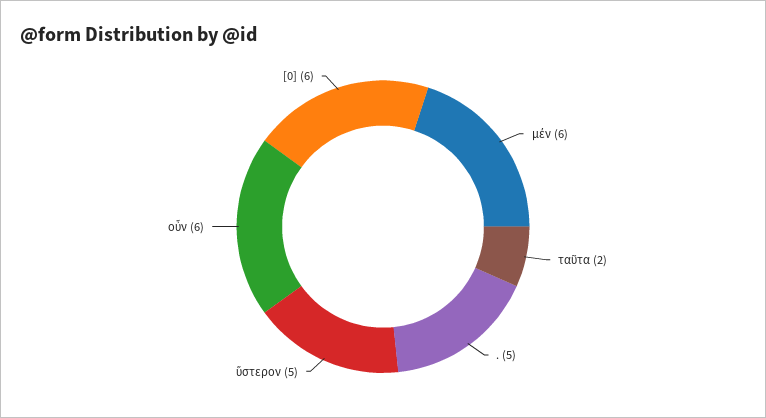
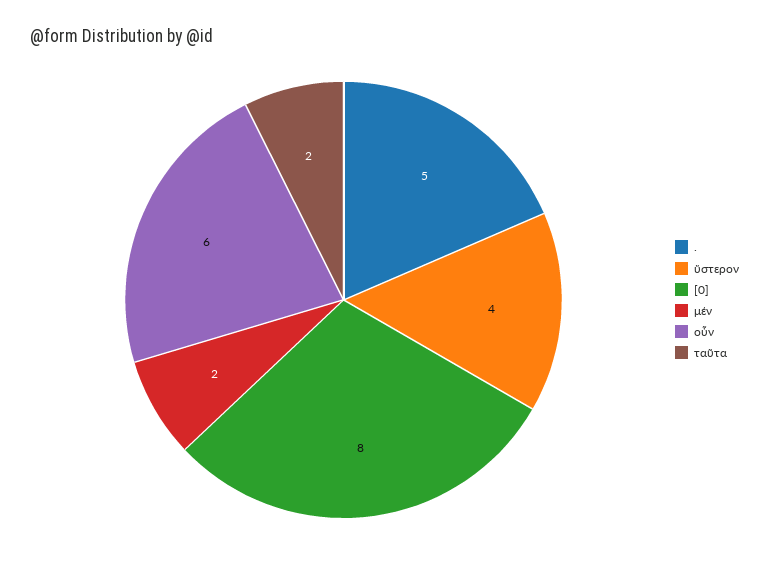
μέν: 6 -> 2
ὕστερον: 5 -> 4
[0]: 6 -> 8

